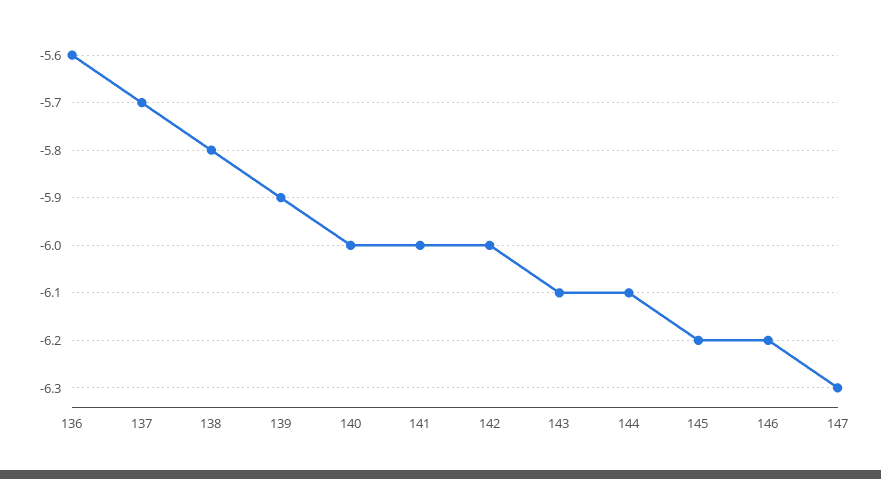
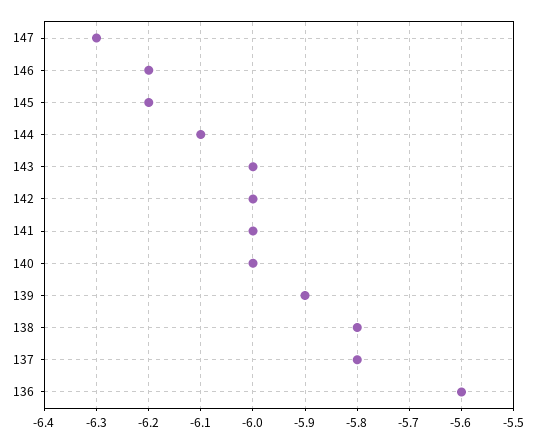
137: -5.7 -> -5.8
143: -6.1 -> -6

